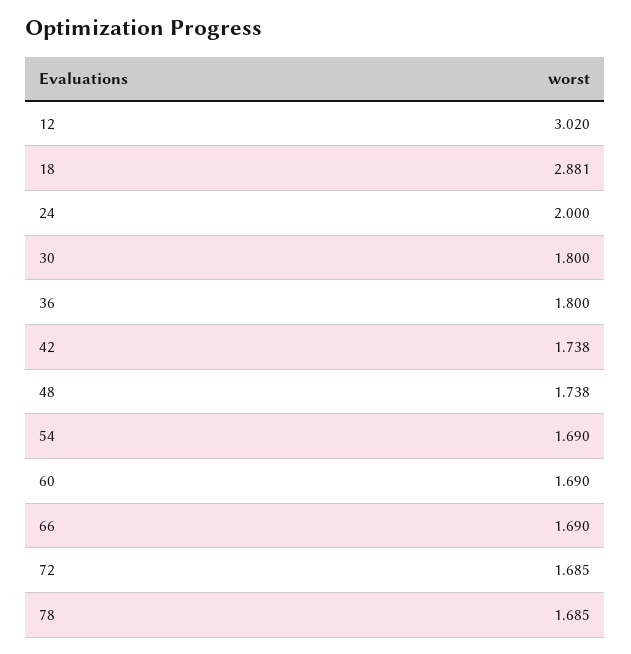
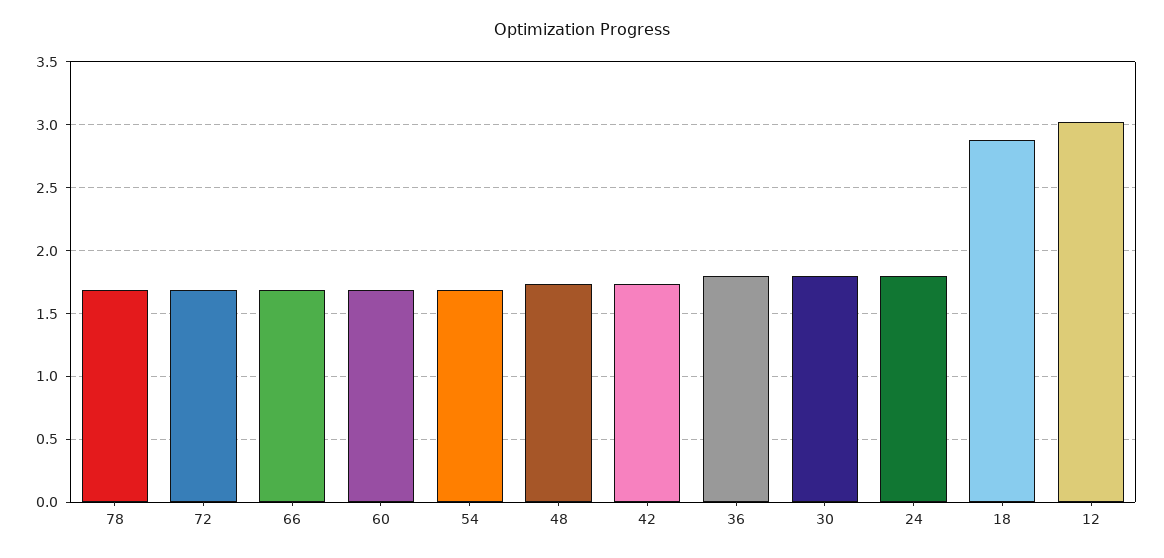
24: 2 -> 1.8

